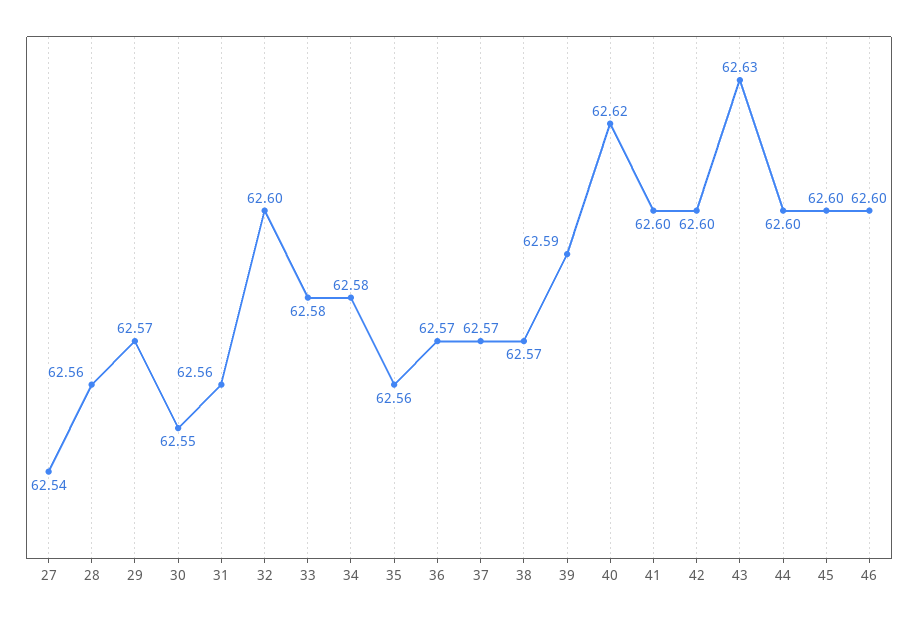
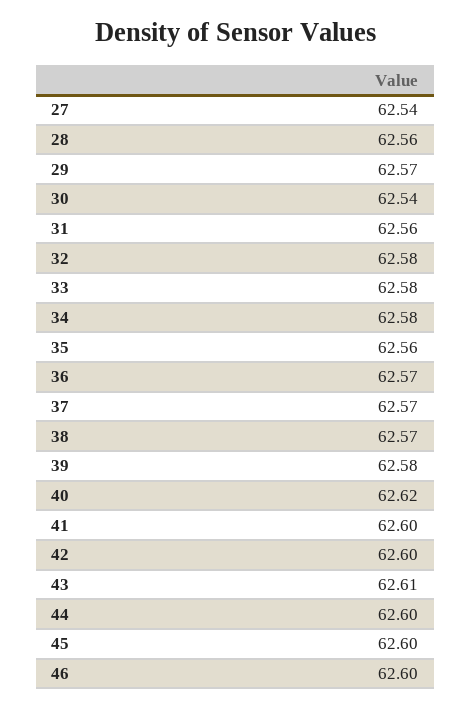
30: 62.55 -> 62.54
32: 62.6 -> 62.58
39: 62.59 -> 62.58
43: 62.63 -> 62.61

